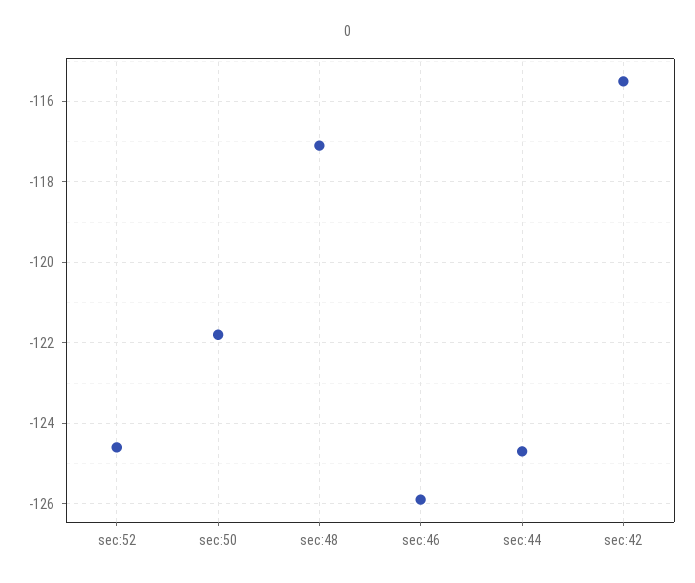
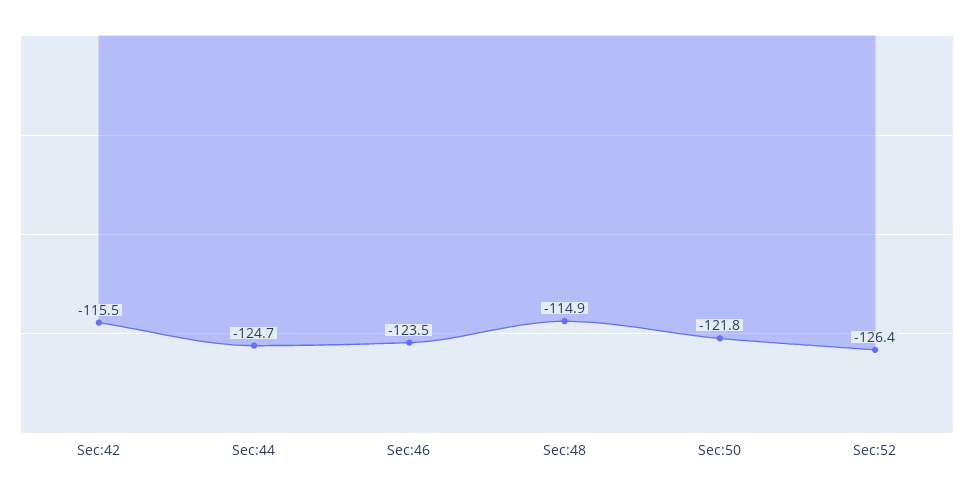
sec:52: -124.5 -> -126.4
sec:48: -117 -> -114.9
sec:46: -126 -> -123.5

